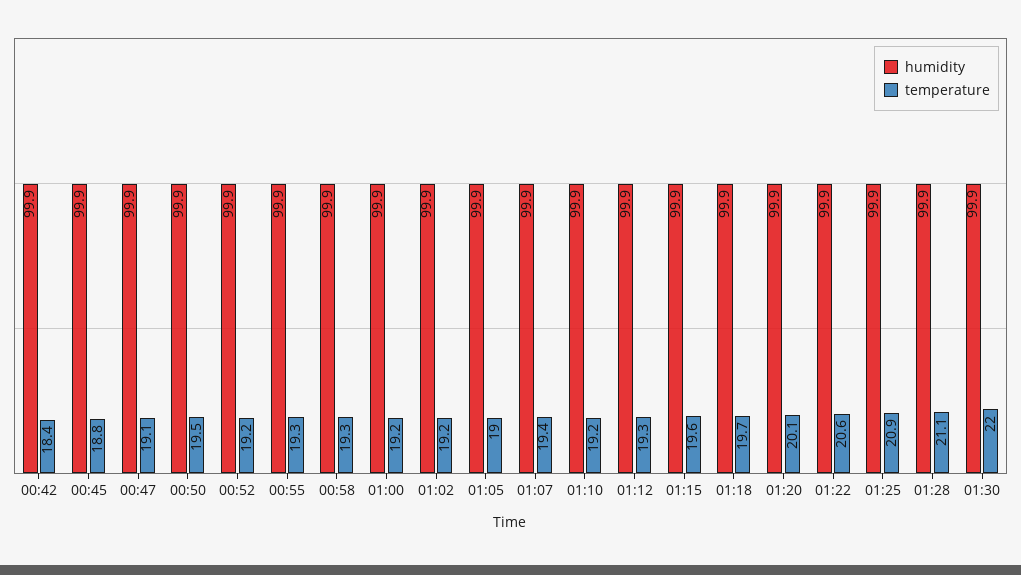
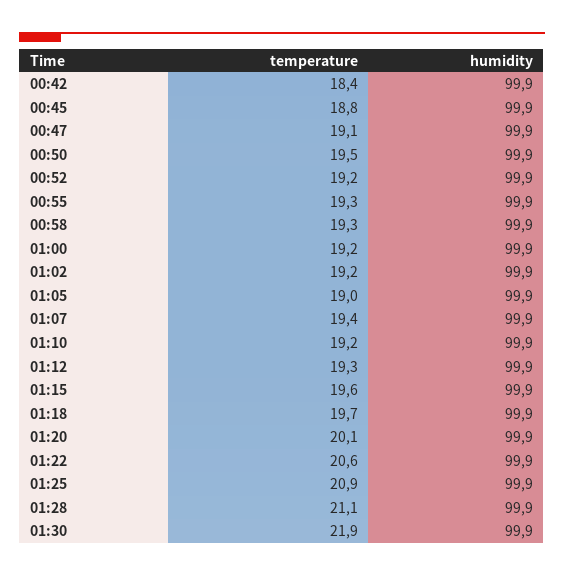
temperature, 01:30: 22 -> 21.9

